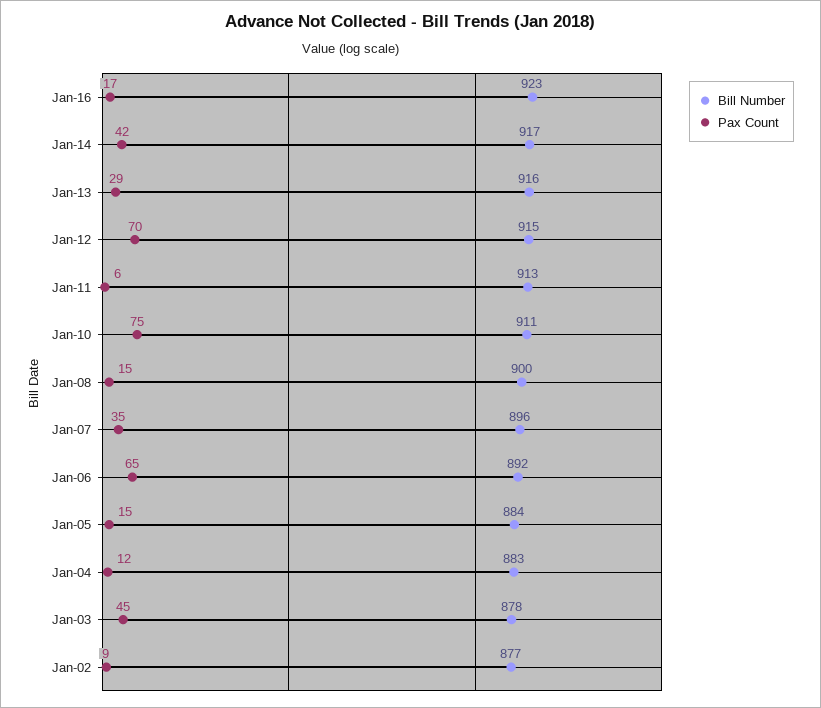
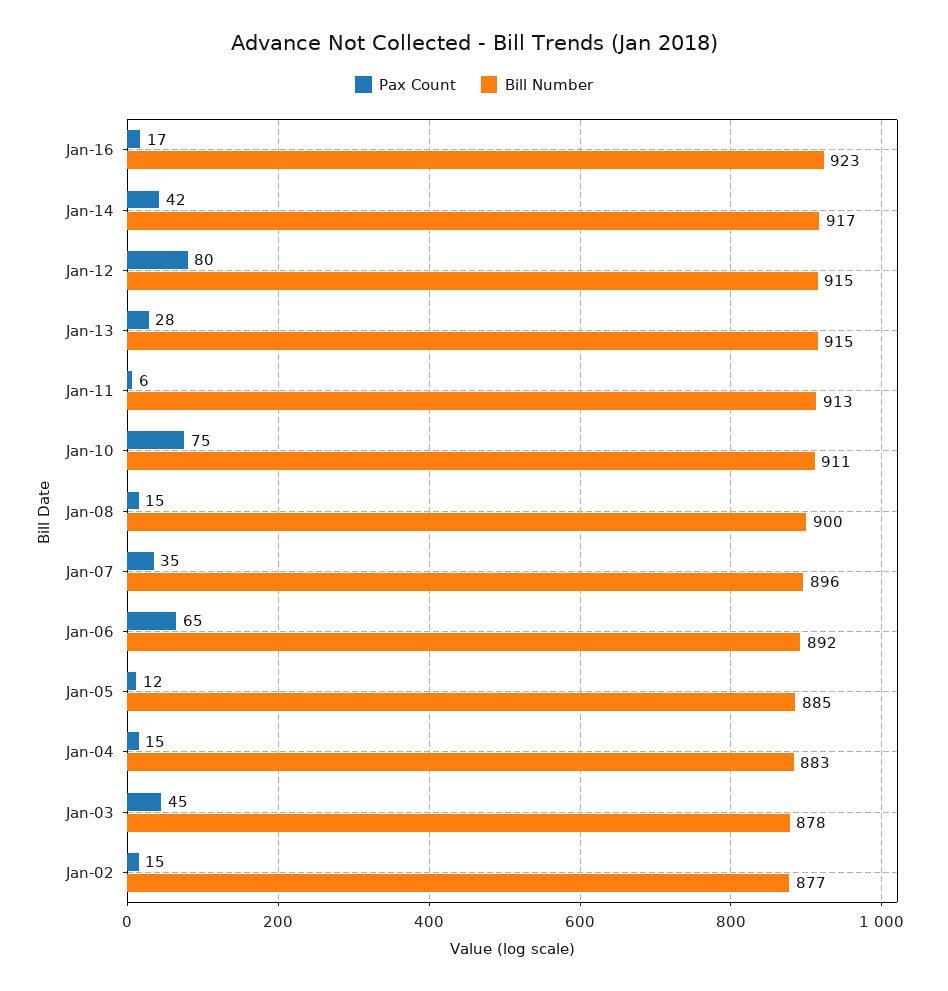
Bill Number, Jan-13: 916 -> 915
Pax Count, Jan-13: 29 -> 28
Pax Count, Jan-12: 70 -> 80
Bill Number, Jan-05: 884 -> 885
Pax Count, Jan-05: 15 -> 12
Pax Count, Jan-04: 12 -> 15
Pax Count, Jan-02: 9 -> 15

